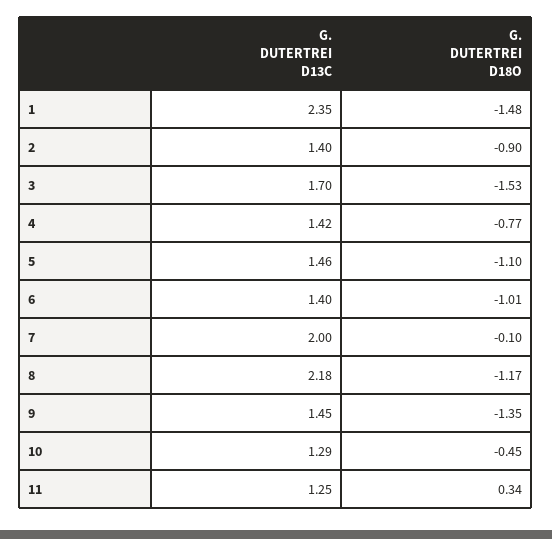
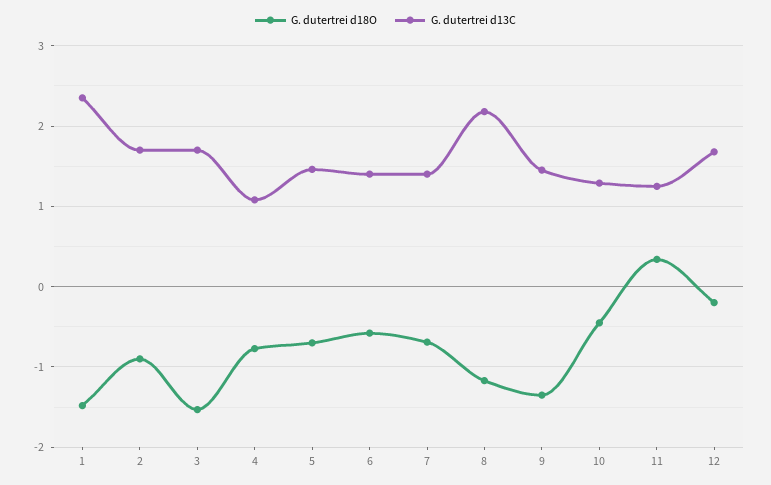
G. DUTERTREI D13C, 2: 1.4 -> 1.7
G. DUTERTREI D13C, 4: 1.42 -> 1.1
G. DUTERTREI D18O, 5: -1.1 -> -0.7
G. DUTERTREI D18O, 6: -1.01 -> -0.6
G. DUTERTREI D13C, 7: 2 -> 1.4
G. DUTERTREI D18O, 7: -0.1 -> -0.7
G. DUTERTREI D18O, 12: none -> -0.2
G. DUTERTREI D13C, 12: none -> 1.7

